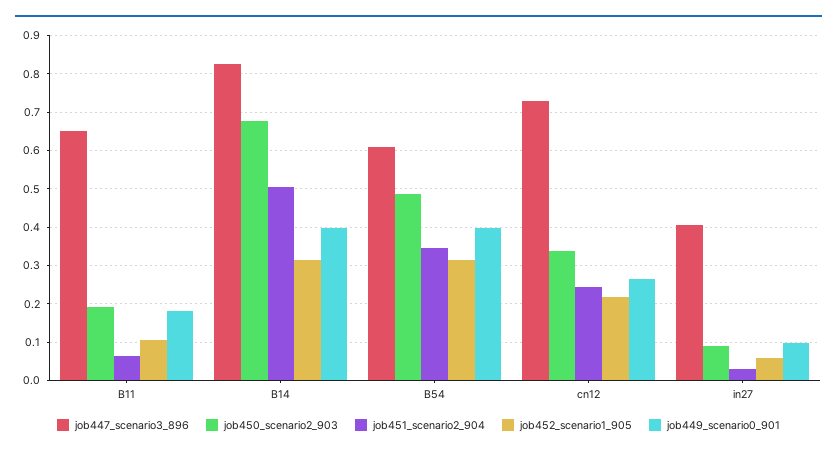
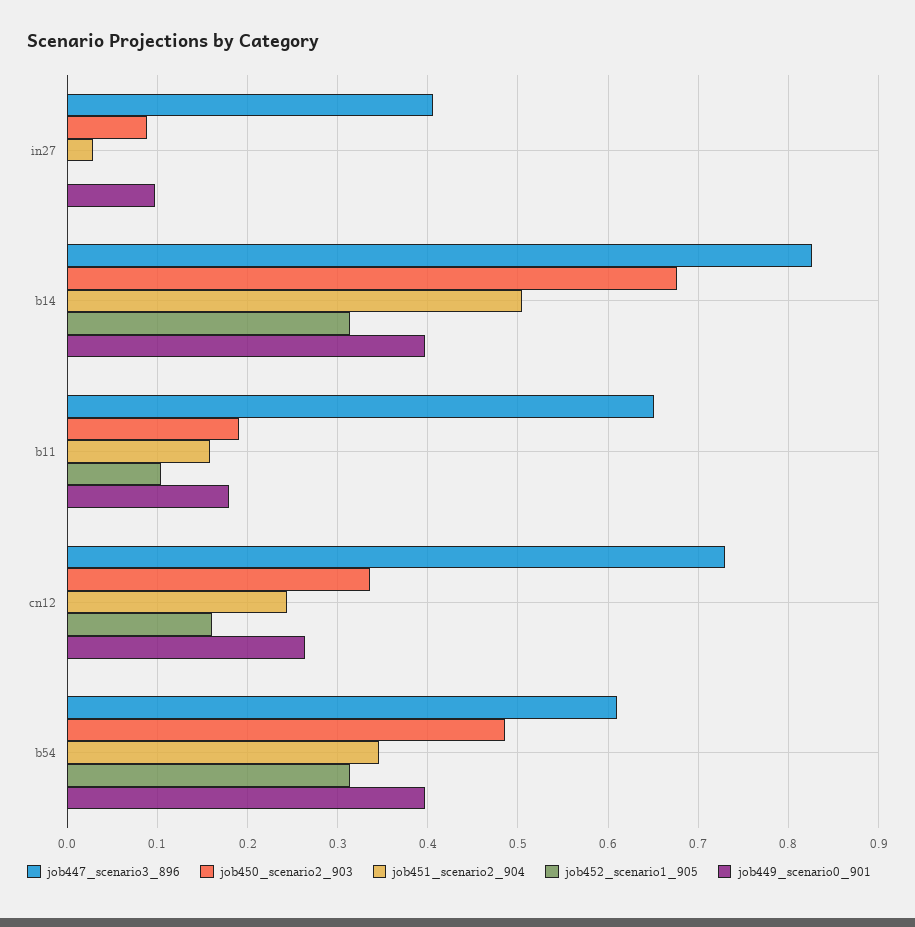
job451_scenario2_904, B11: 0.06 -> 0.16
job452_scenario1_905, cn12: 0.22 -> 0.16
job452_scenario1_905, in27: 0.06 -> 0

